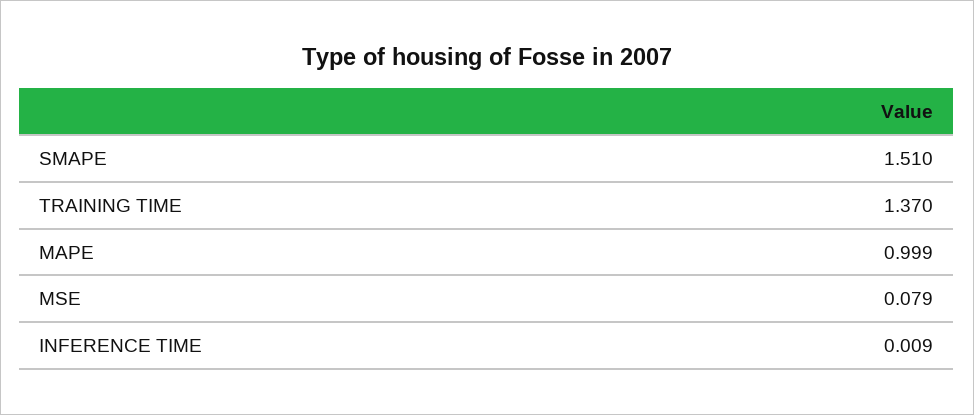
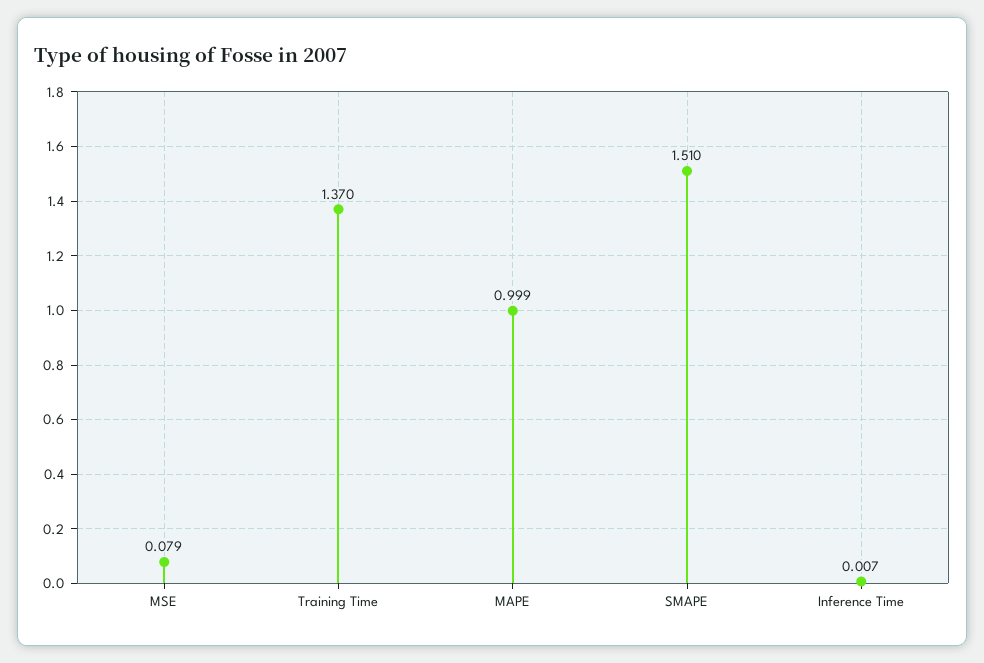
INFERENCE TIME: 0.009 -> 0.007

